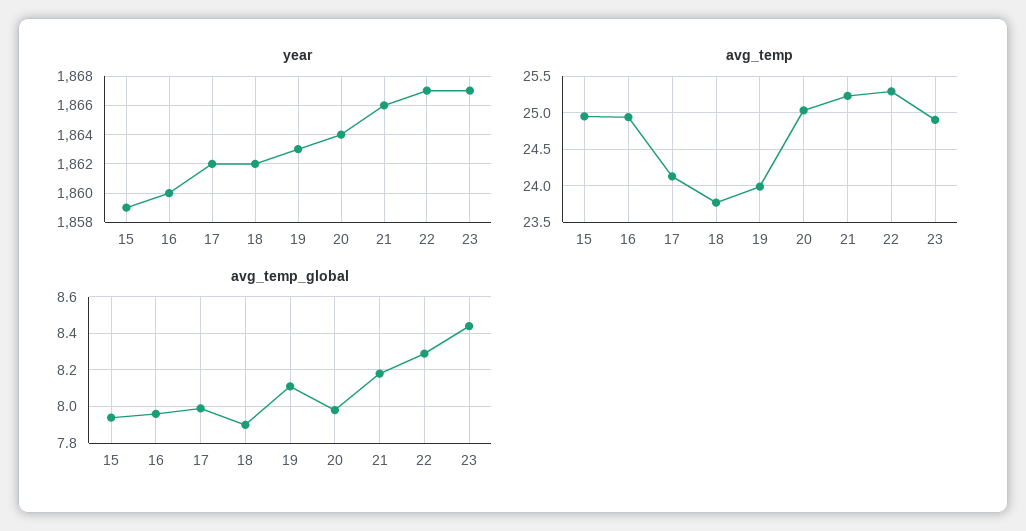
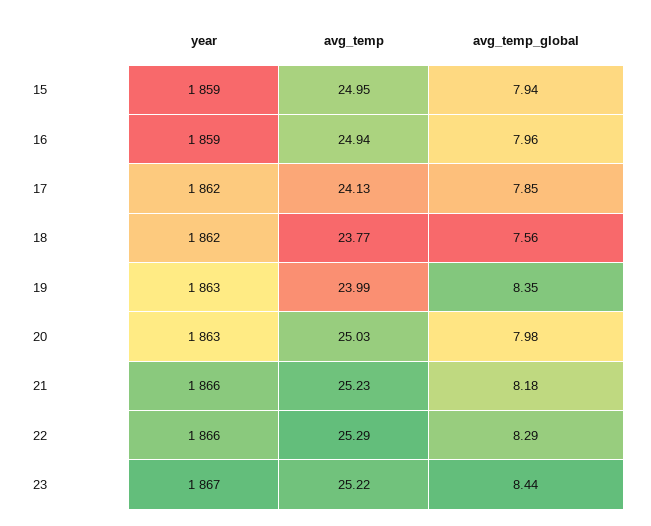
year, 16: 1860 -> 1859
year, 20: 1864 -> 1863
year, 22: 1867 -> 1866
avg_temp, 23: 24.9 -> 25.22
avg_temp_global, 17: 8 -> 7.85
avg_temp_global, 18: 7.9 -> 7.56
avg_temp_global, 19: 8.1 -> 8.35

